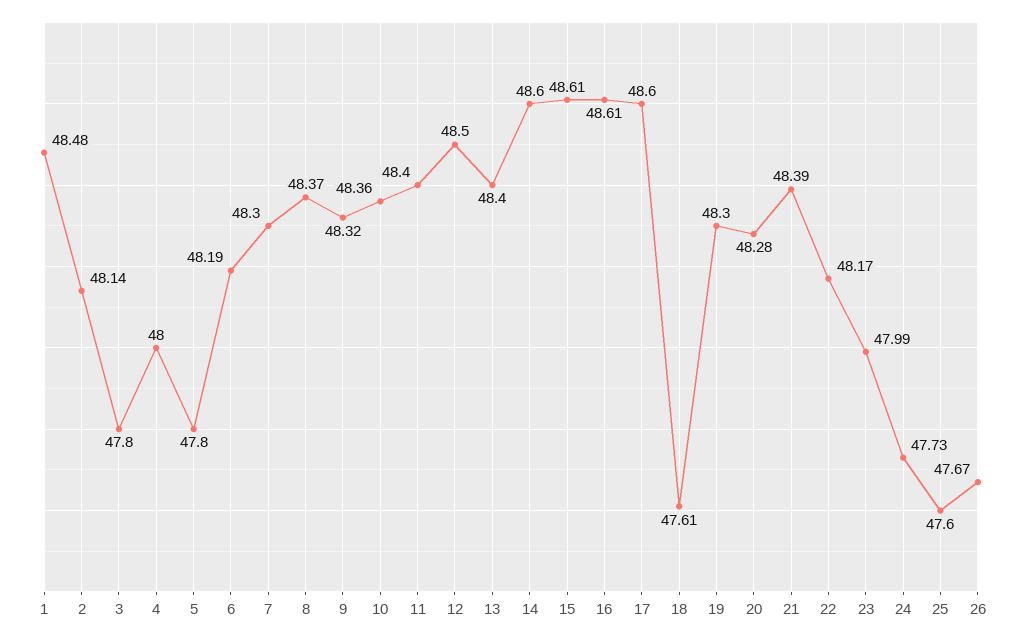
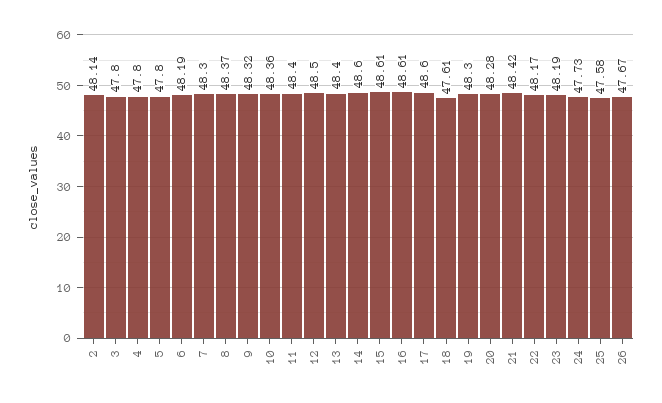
1: 48.48 -> none
4: 48 -> 47.8
21: 48.39 -> 48.42
23: 47.99 -> 48.19
25: 47.6 -> 47.58

